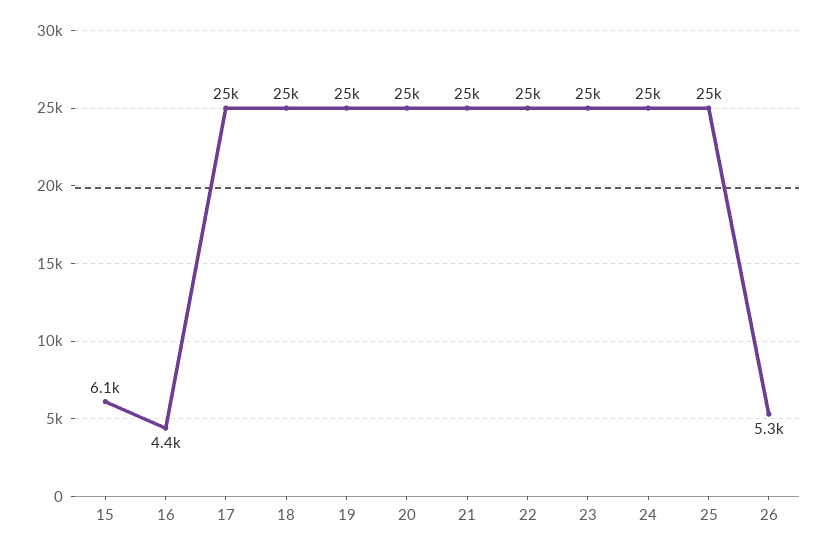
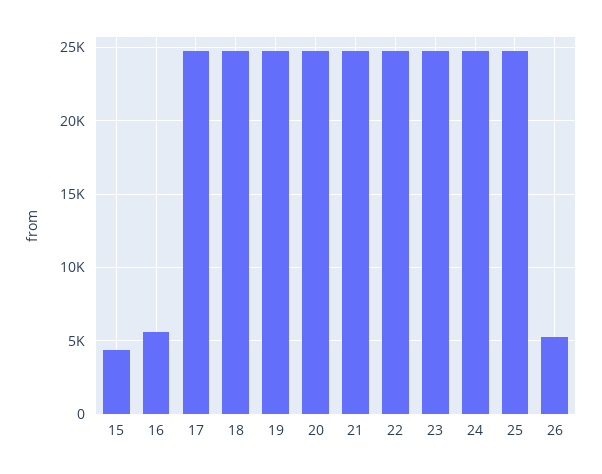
15: 6100 -> 4500
16: 4400 -> 5500

